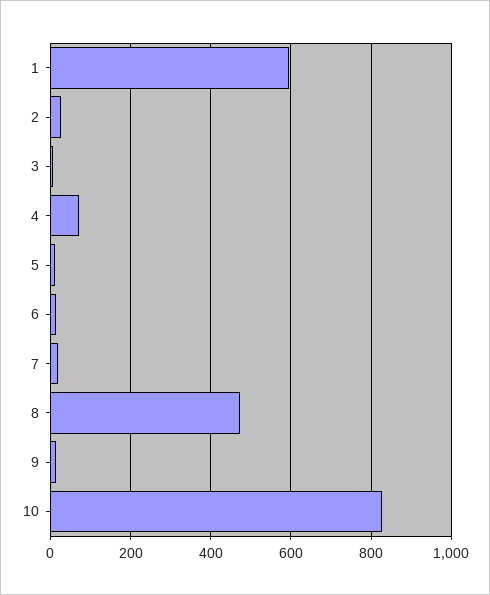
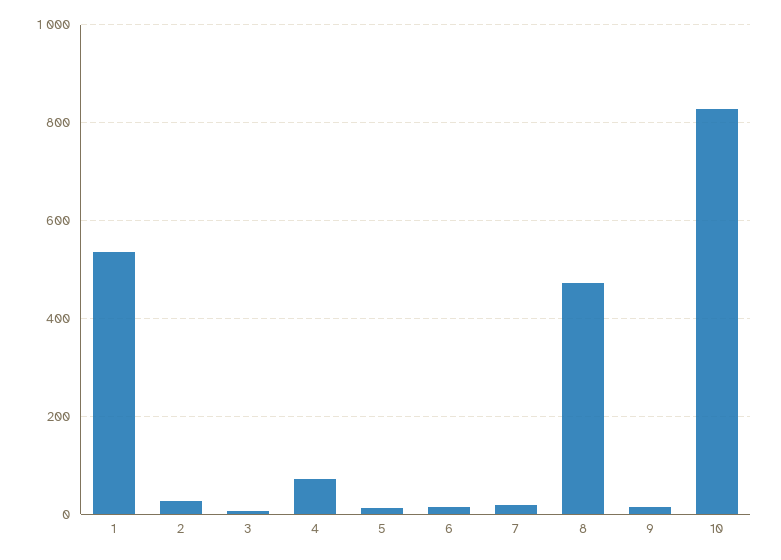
1: 600 -> 540

